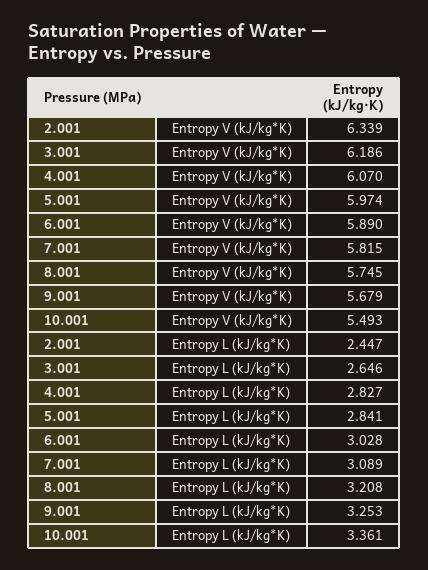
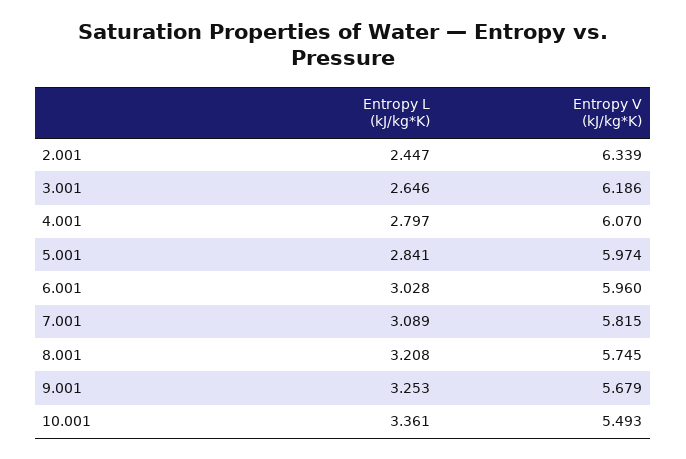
6.001, Entropy V (kJ/kg*K): 5.89 -> 5.96
4.001, Entropy L (kJ/kg*K): 2.827 -> 2.797

